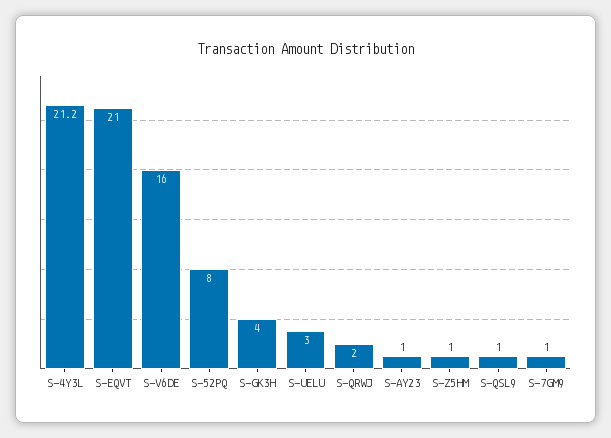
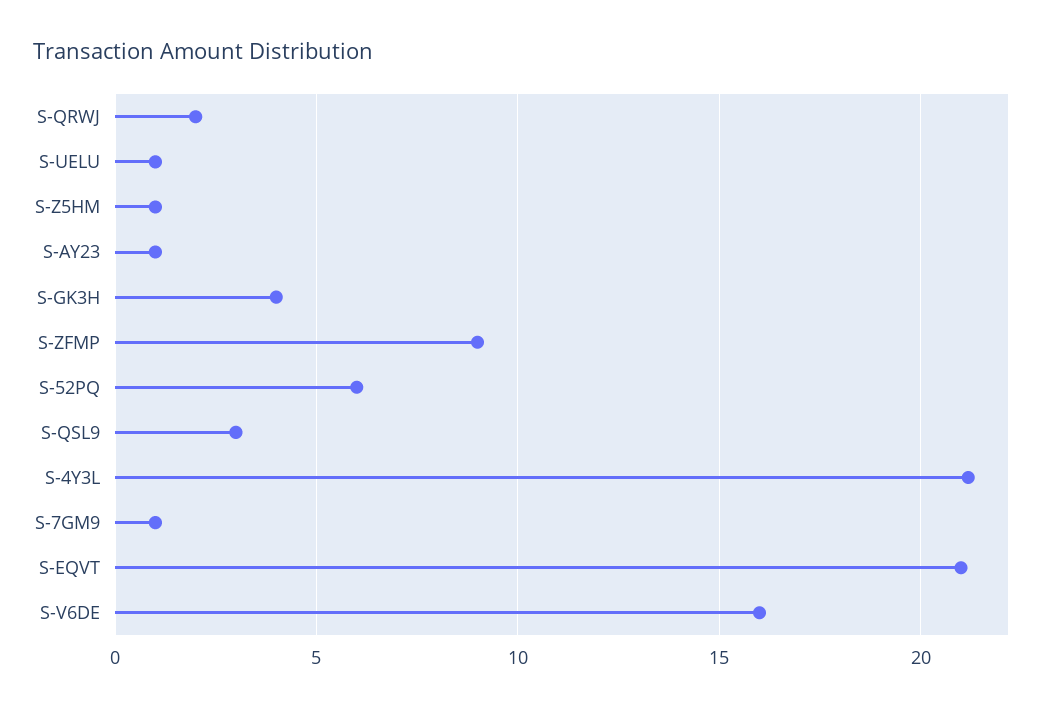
S-52PQ: 8 -> 6
S-UELU: 3 -> 1
S-QSL9: 1 -> 3
S-ZFMP: none -> 9

